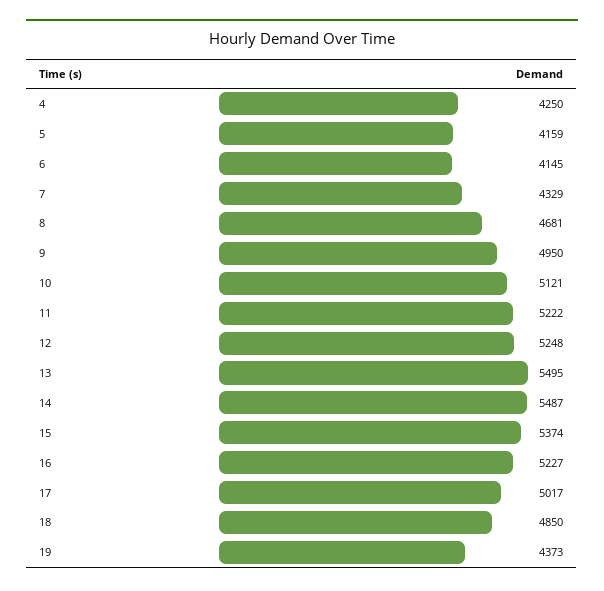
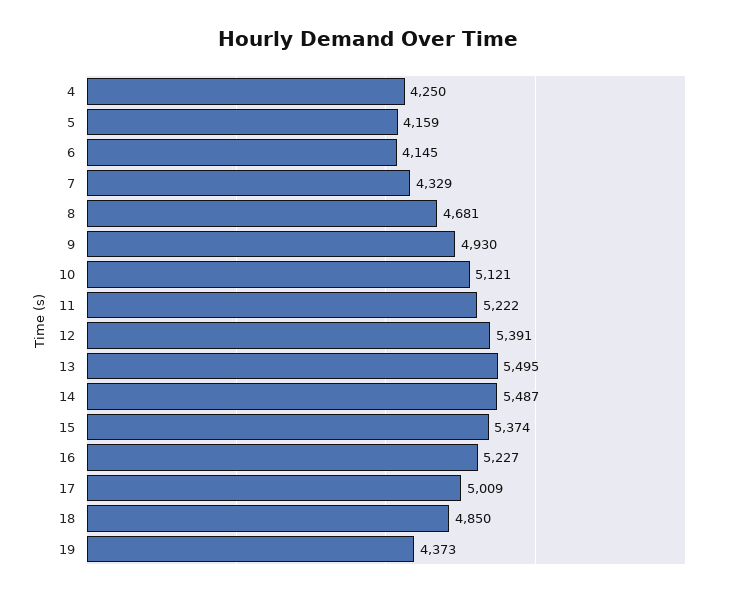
9: 4950 -> 4930
12: 5248 -> 5391
17: 5017 -> 5009

